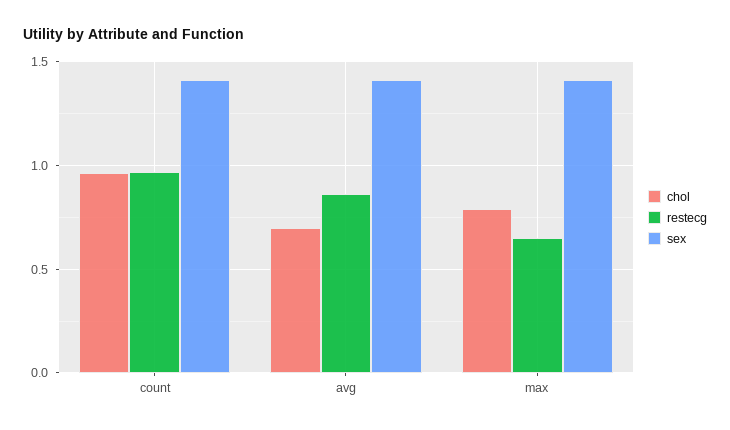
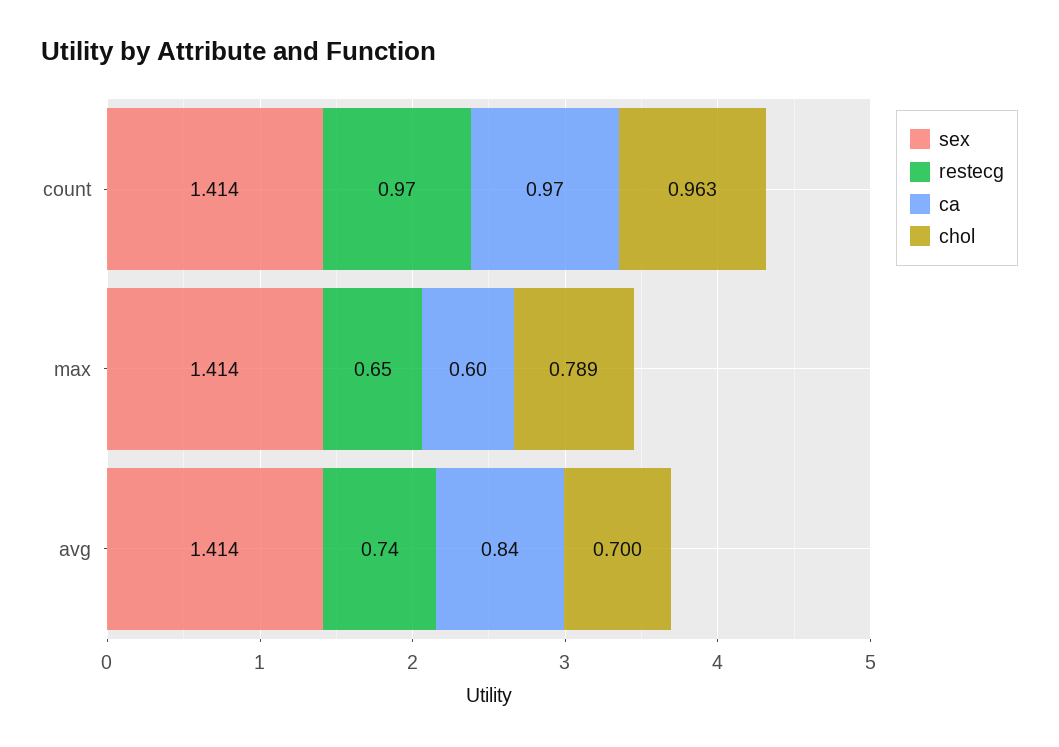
restecg, avg: 0.85 -> 0.74
ca, count: none -> 0.97
ca, max: none -> 0.6
ca, avg: none -> 0.84

